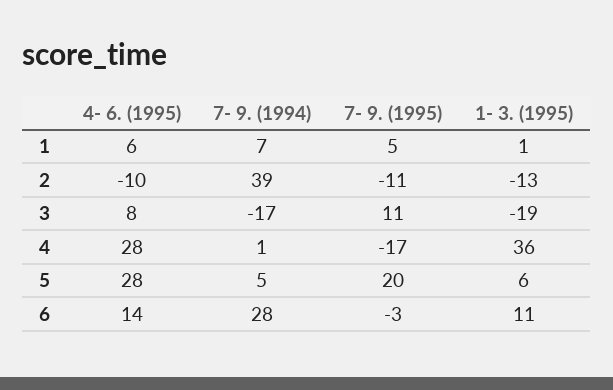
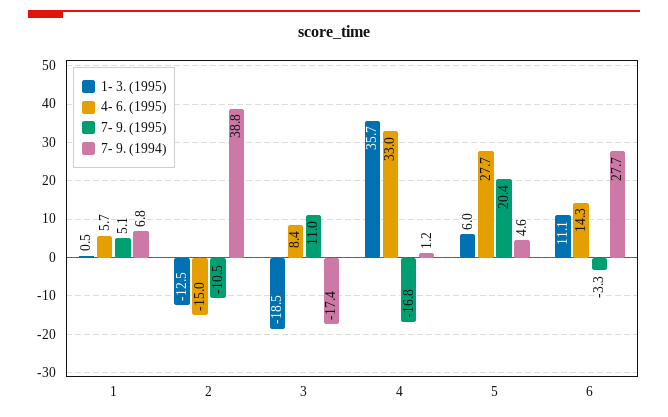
4- 6. (1995), 2: -10 -> -15
4- 6. (1995), 4: 28 -> 33

